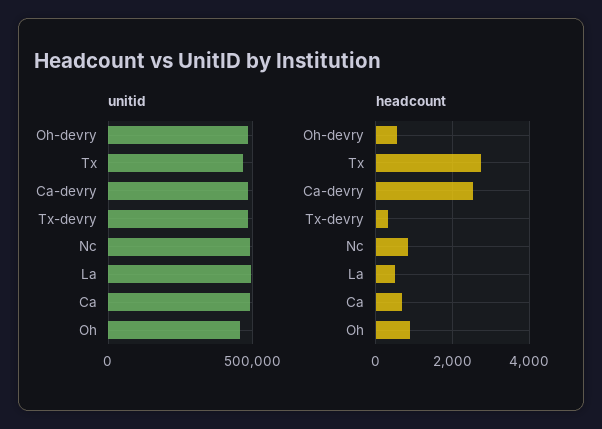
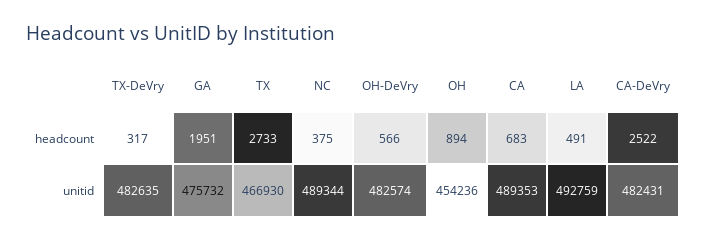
headcount, Nc: 800 -> 375
headcount, GA: none -> 1951
unitid, GA: none -> 475732

